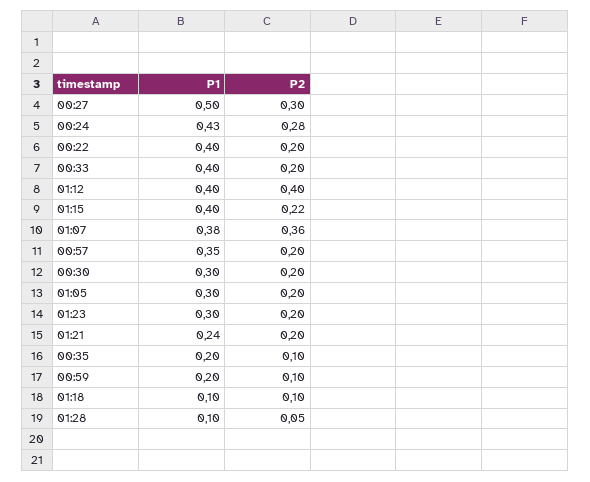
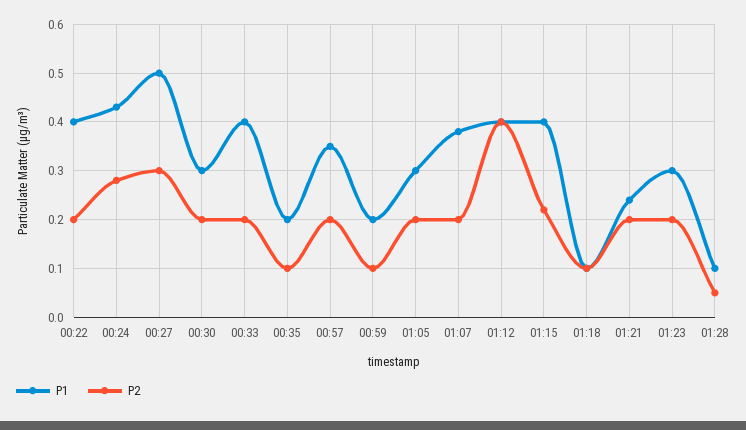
P2, 01:07: 0.36 -> 0.2

